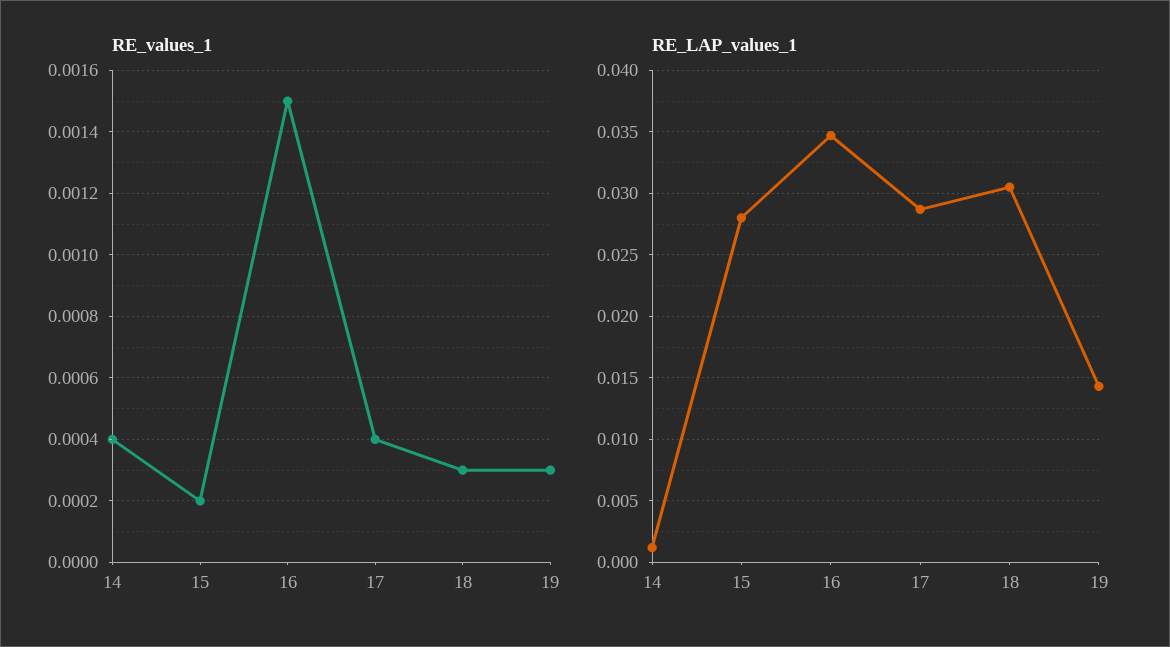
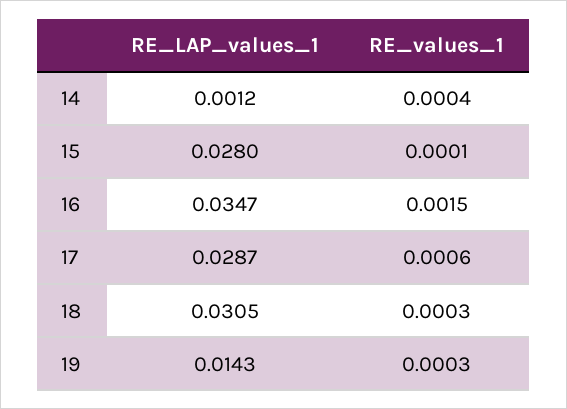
RE_values_1, 15: 0.0002 -> 0.0001
RE_values_1, 17: 0.0004 -> 0.0006

